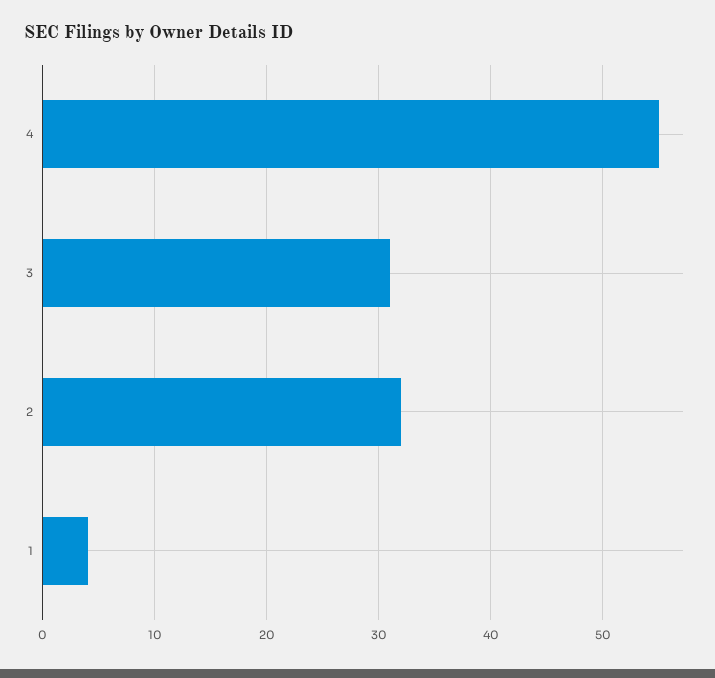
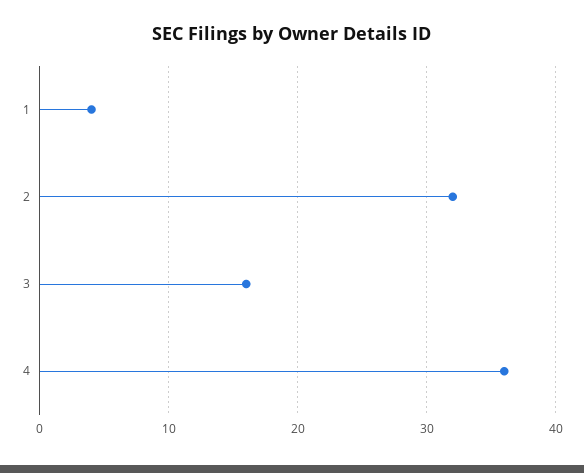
4: 55 -> 36
3: 31 -> 16

